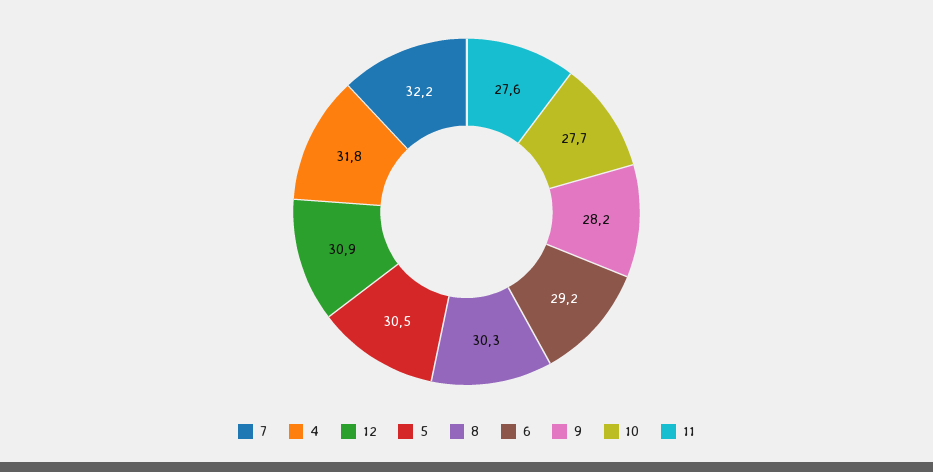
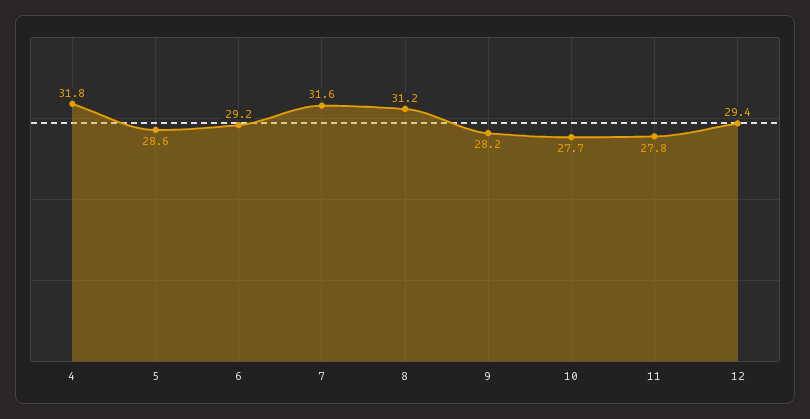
7: 32.2 -> 31.6
12: 30.9 -> 29.4
5: 30.5 -> 28.6
8: 30.3 -> 31.2
11: 27.6 -> 27.8

